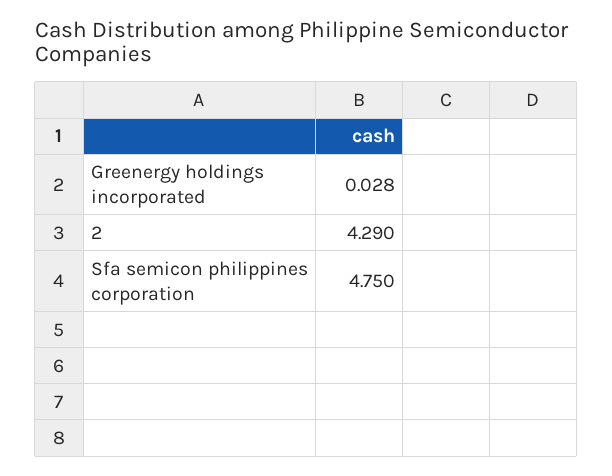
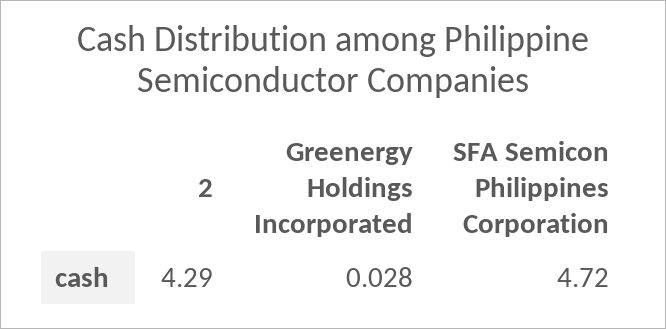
Sfa semicon philippines corporation: 4.75 -> 4.72

